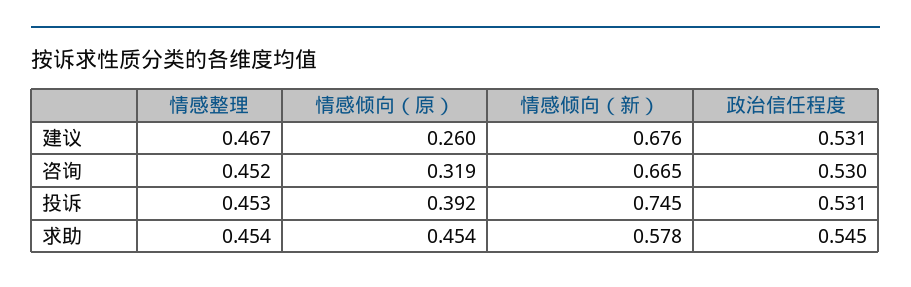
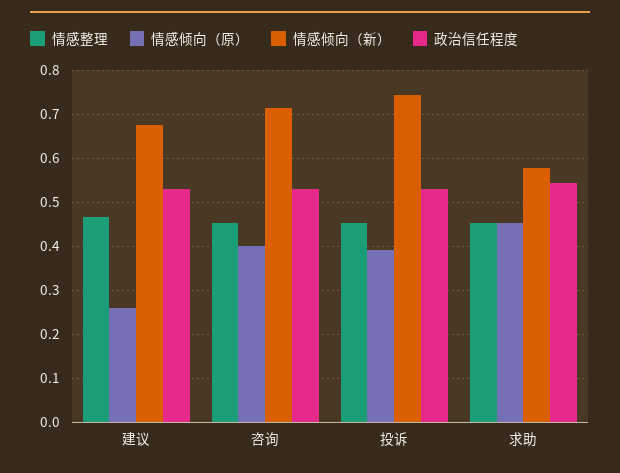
情感倾向（原）, 咨询: 0.319 -> 0.4
情感倾向（新）, 咨询: 0.665 -> 0.72

